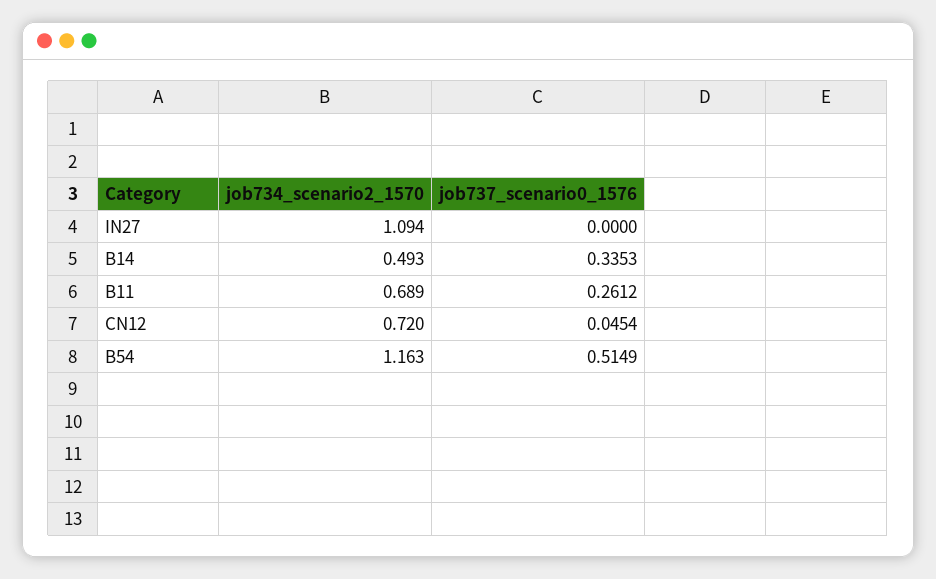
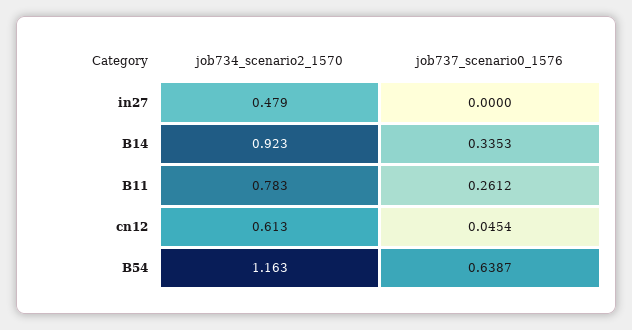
job734_scenario2_1570, IN27: 1.094 -> 0.479
job734_scenario2_1570, B14: 0.493 -> 0.923
job734_scenario2_1570, B11: 0.689 -> 0.783
job734_scenario2_1570, CN12: 0.72 -> 0.613
job737_scenario0_1576, B54: 0.5149 -> 0.6387

